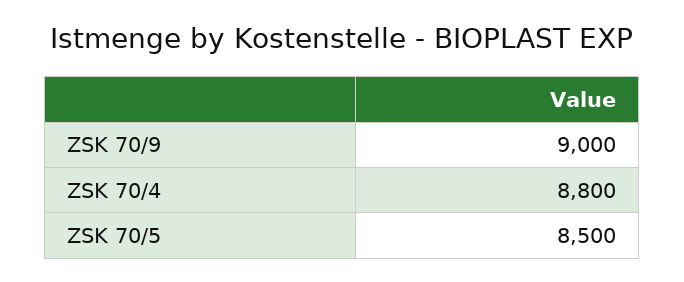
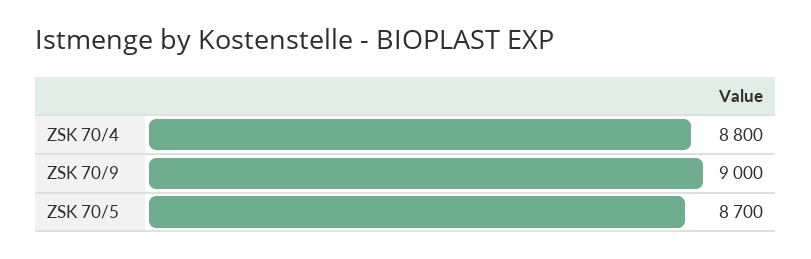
ZSK 70/5: 8500 -> 8700

